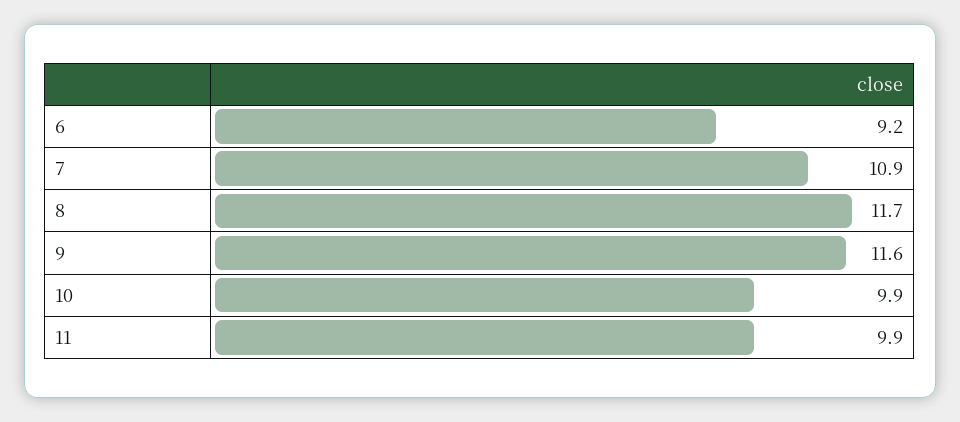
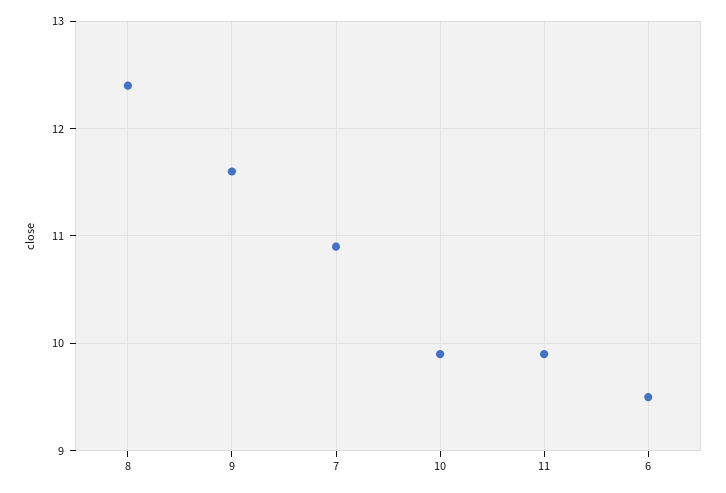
6: 9.2 -> 9.5
8: 11.7 -> 12.4

